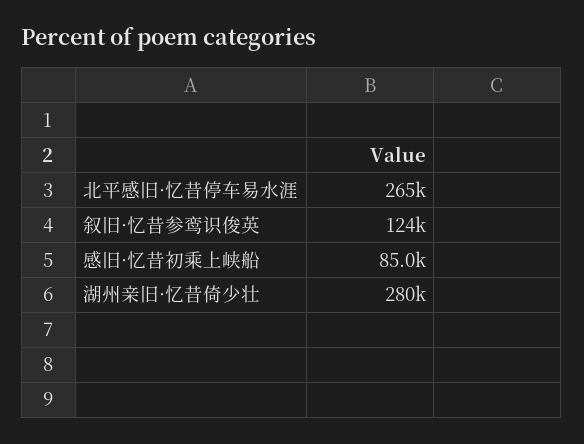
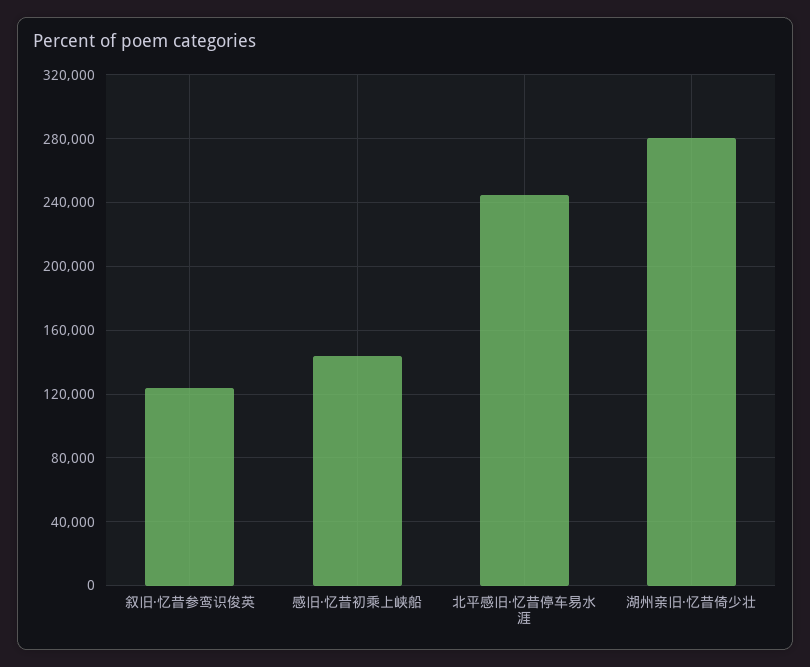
北平感旧·忆昔停车易水涯: 265000 -> 245000
感旧·忆昔初乘上峡船: 85000 -> 145000

